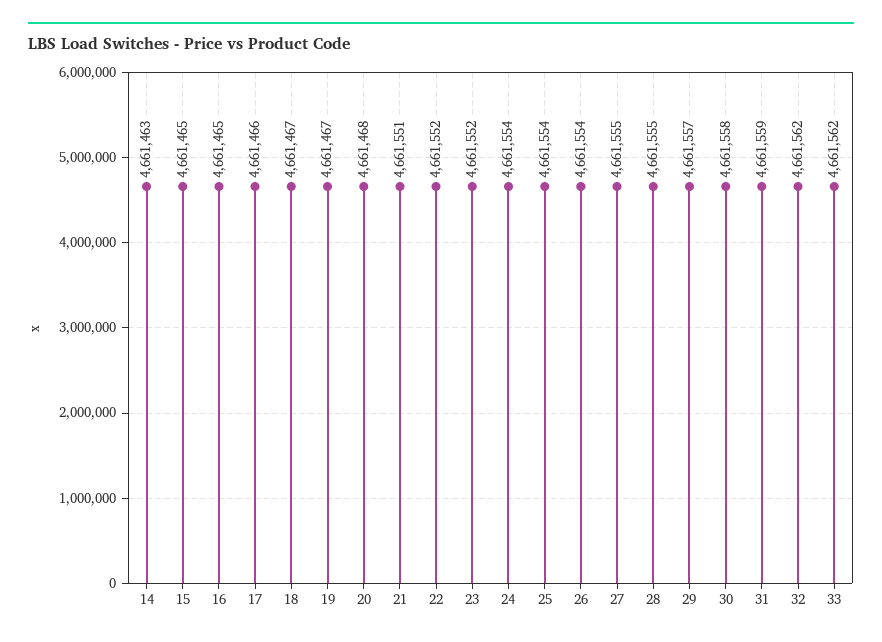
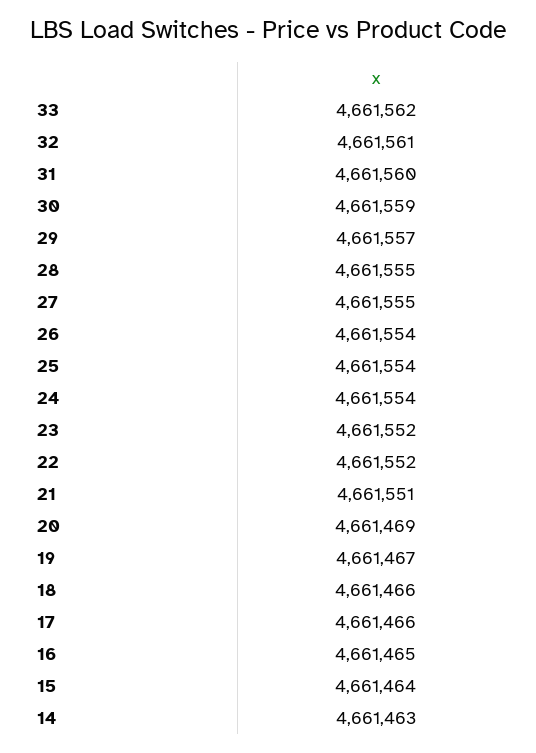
15: 4661465 -> 4661464
18: 4661467 -> 4661466
20: 4661468 -> 4661469
30: 4661558 -> 4661559
31: 4661559 -> 4661560
32: 4661562 -> 4661561

